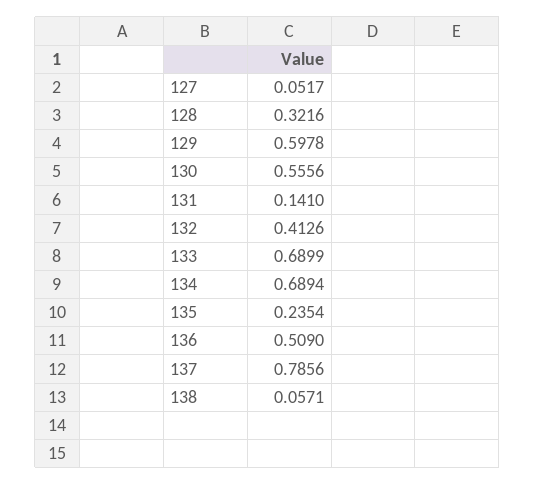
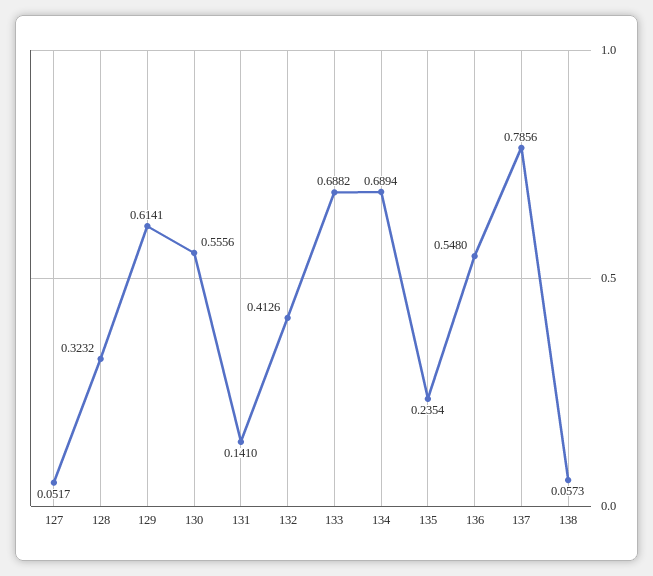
128: 0.3216 -> 0.3232
129: 0.5978 -> 0.6141
133: 0.6899 -> 0.6882
136: 0.509 -> 0.548
138: 0.0571 -> 0.0573

